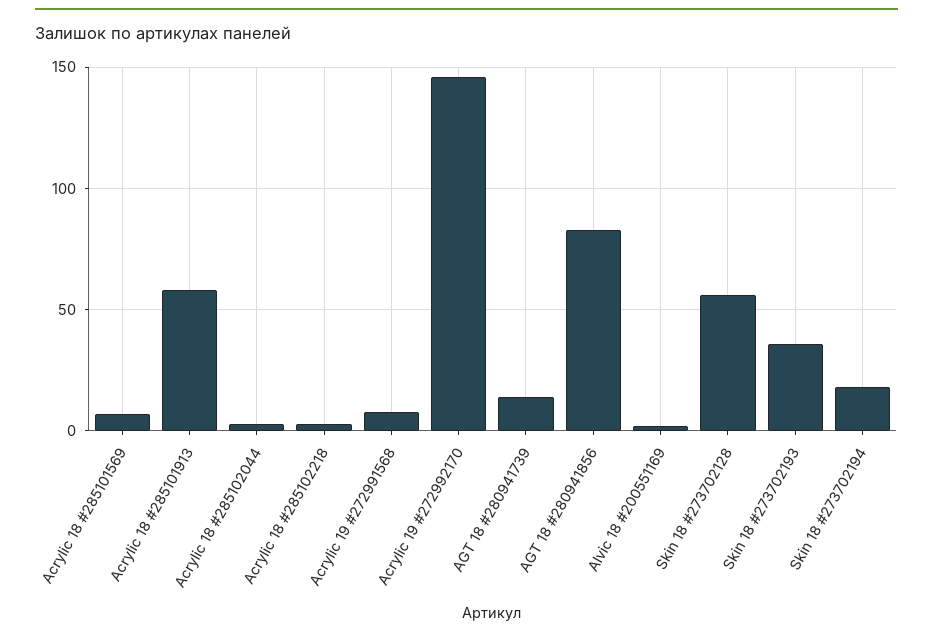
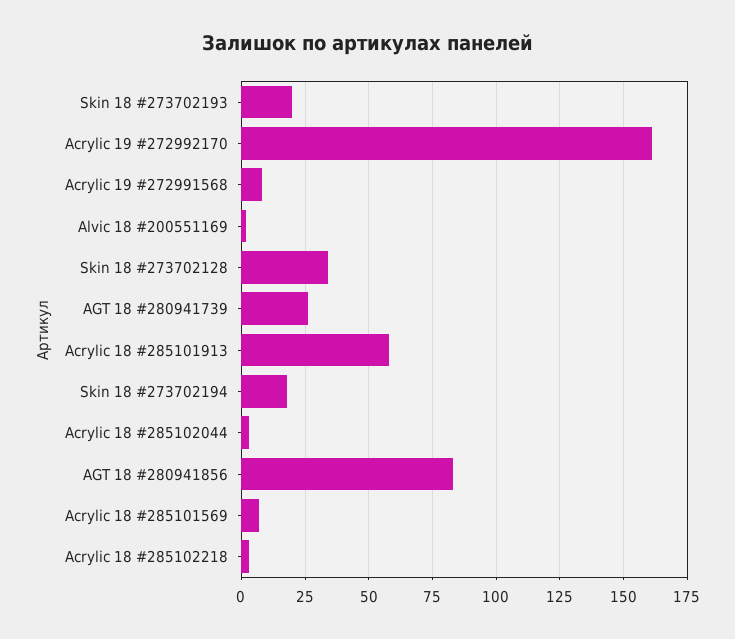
Acrylic 19 #272992170: 145 -> 160
AGT 18 #280941739: 15 -> 25
Skin 18 #273702128: 55 -> 35
Skin 18 #273702193: 35 -> 20

